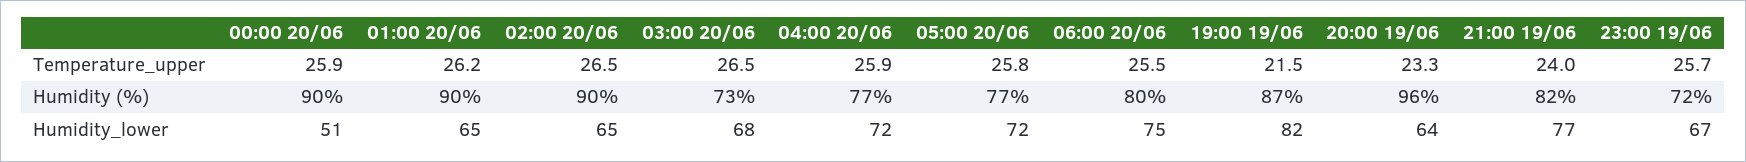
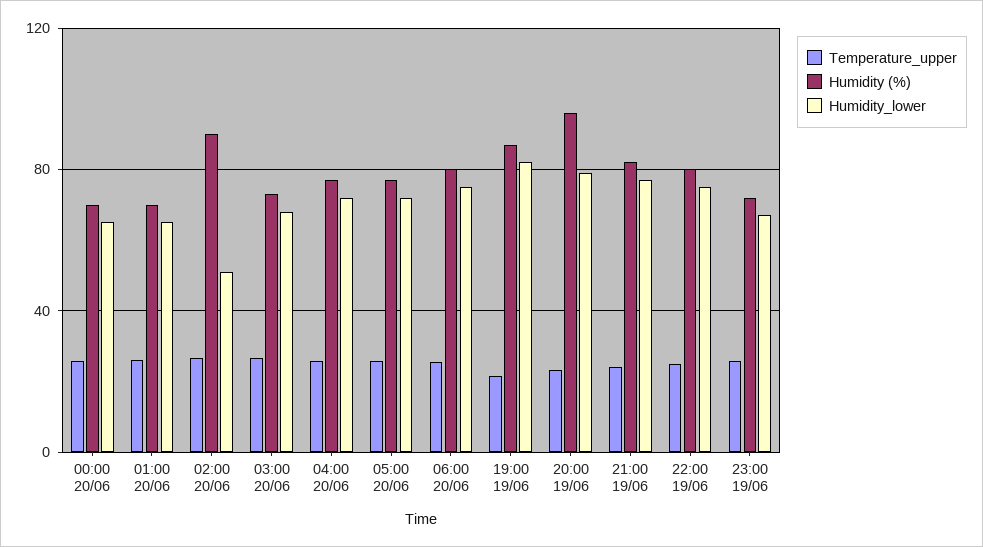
Humidity (%), 00:00 20/06: 90 -> 70
Humidity (%), 01:00 20/06: 90 -> 70
Humidity_lower, 00:00 20/06: 51 -> 65
Humidity_lower, 02:00 20/06: 65 -> 50
Humidity_lower, 20:00 19/06: 64 -> 80
Temperature_upper, 22:00 19/06: none -> 25
Humidity (%), 22:00 19/06: none -> 80
Humidity_lower, 22:00 19/06: none -> 75

